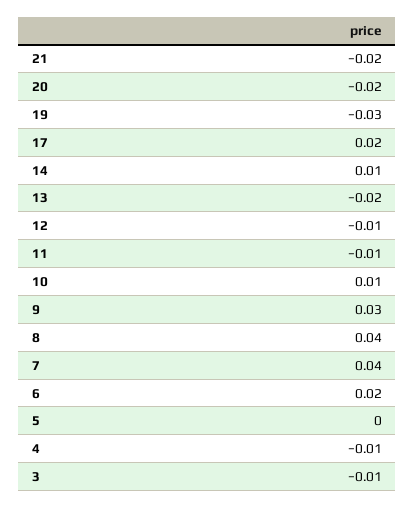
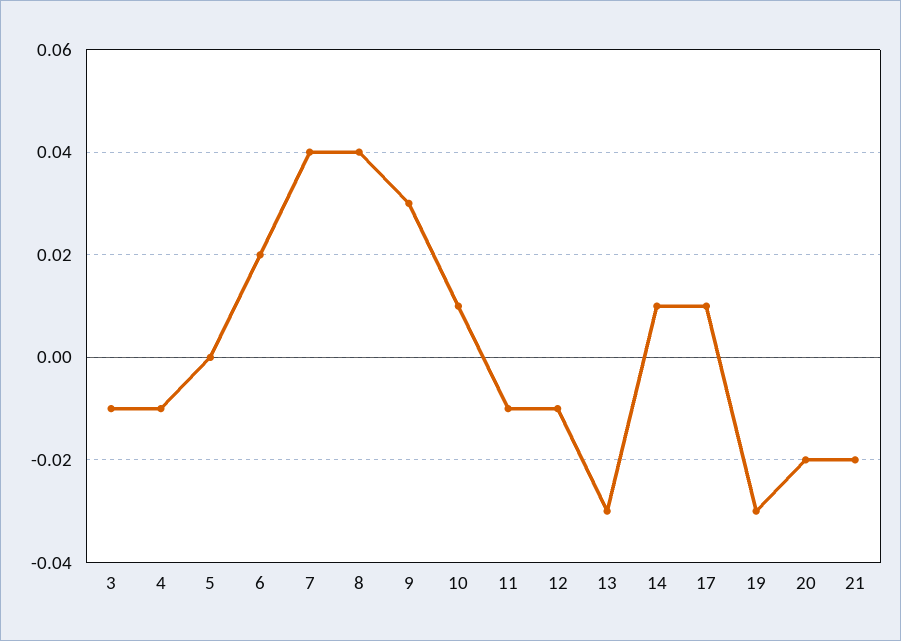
17: 0.02 -> 0.01
13: -0.02 -> -0.03

